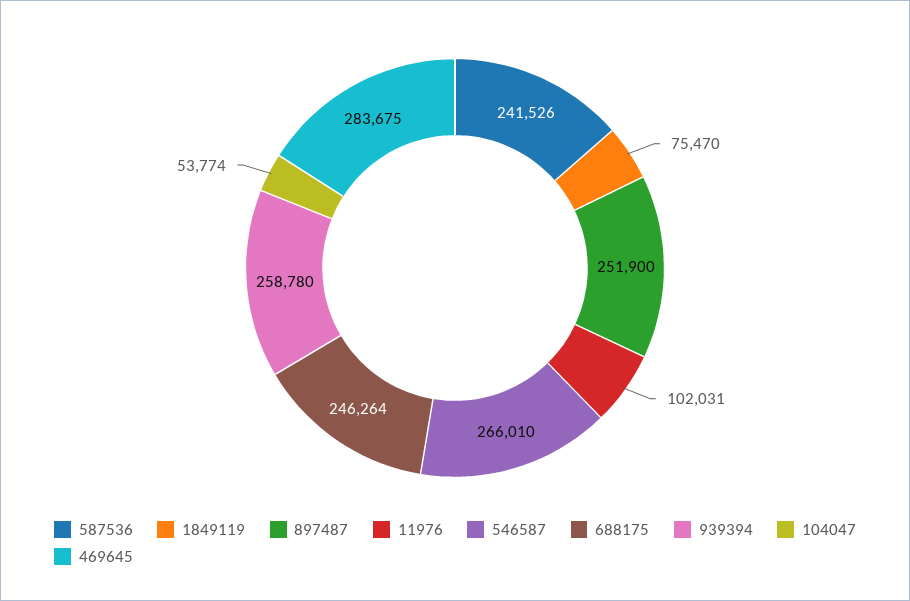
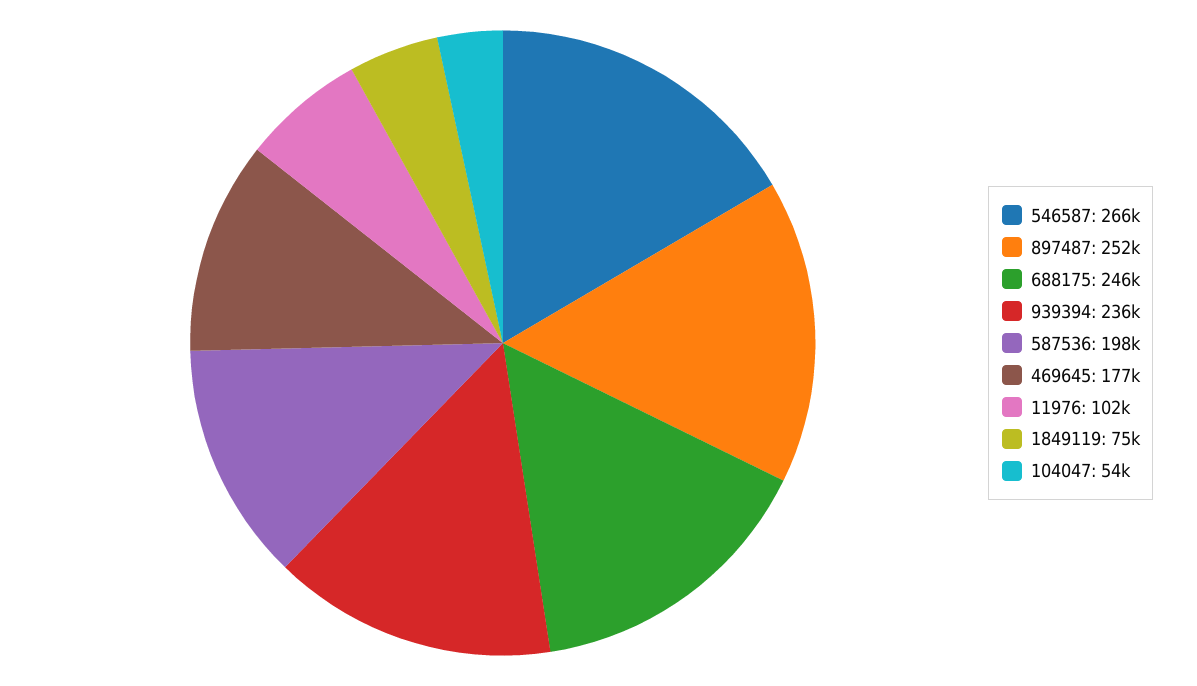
587536: 241526 -> 198000
939394: 258780 -> 236000
469645: 283675 -> 177000

